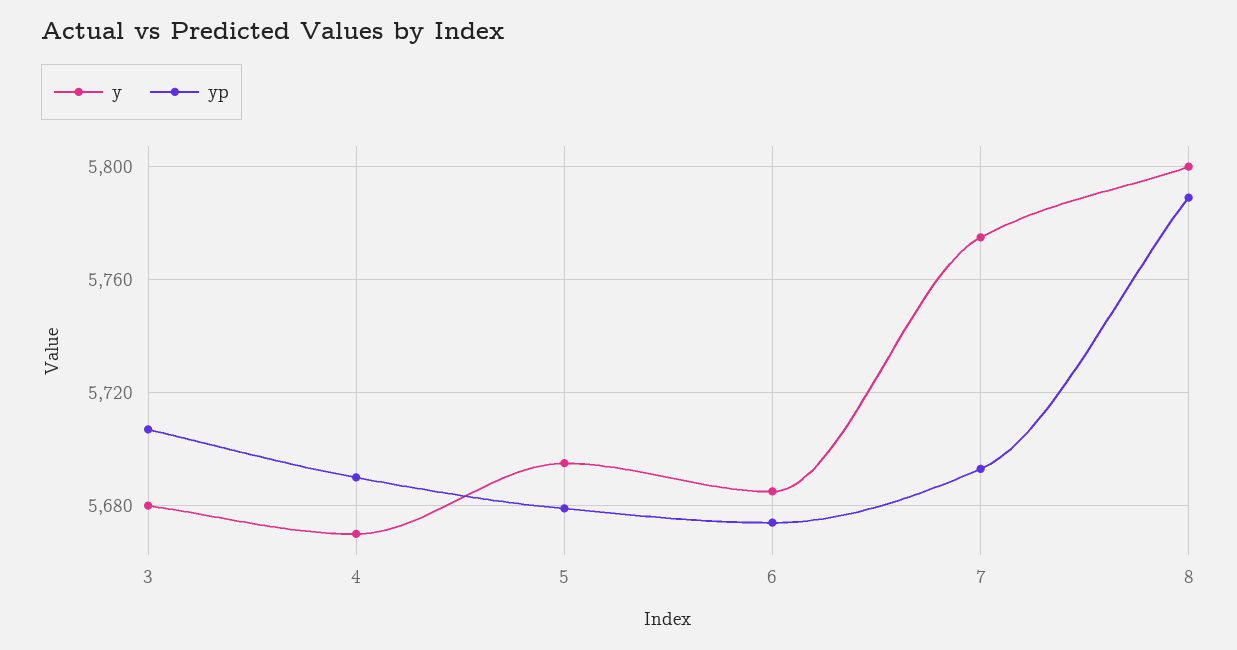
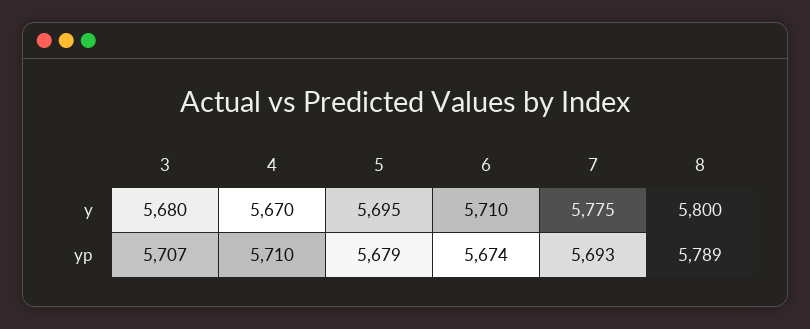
yp, 4: 5690 -> 5710
y, 6: 5685 -> 5710

